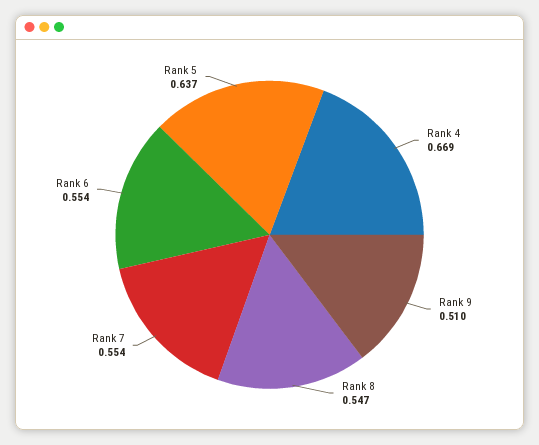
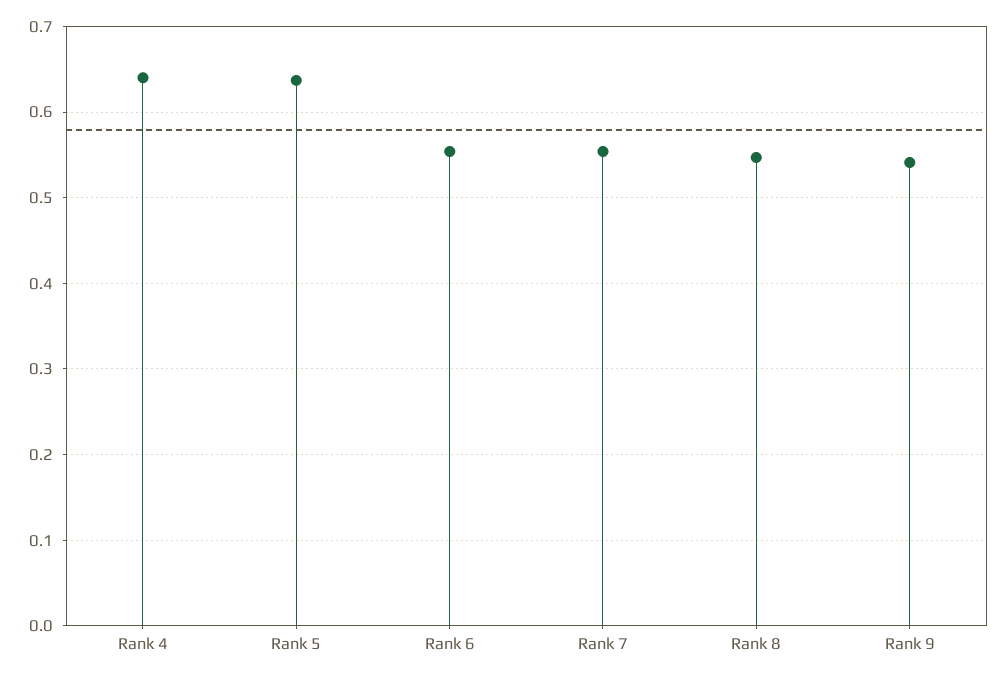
Rank 4: 0.669 -> 0.64
Rank 9: 0.51 -> 0.54

